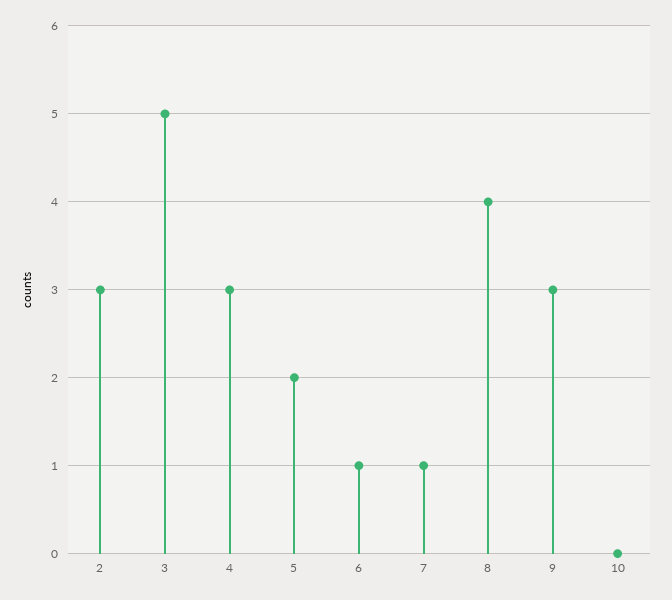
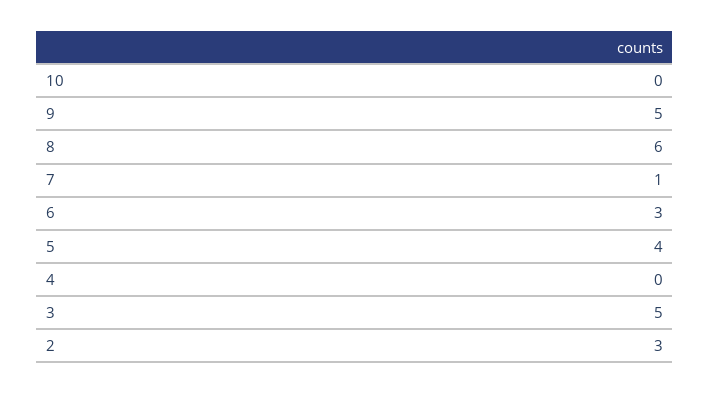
4: 3 -> 0
5: 2 -> 4
6: 1 -> 3
8: 4 -> 6
9: 3 -> 5

